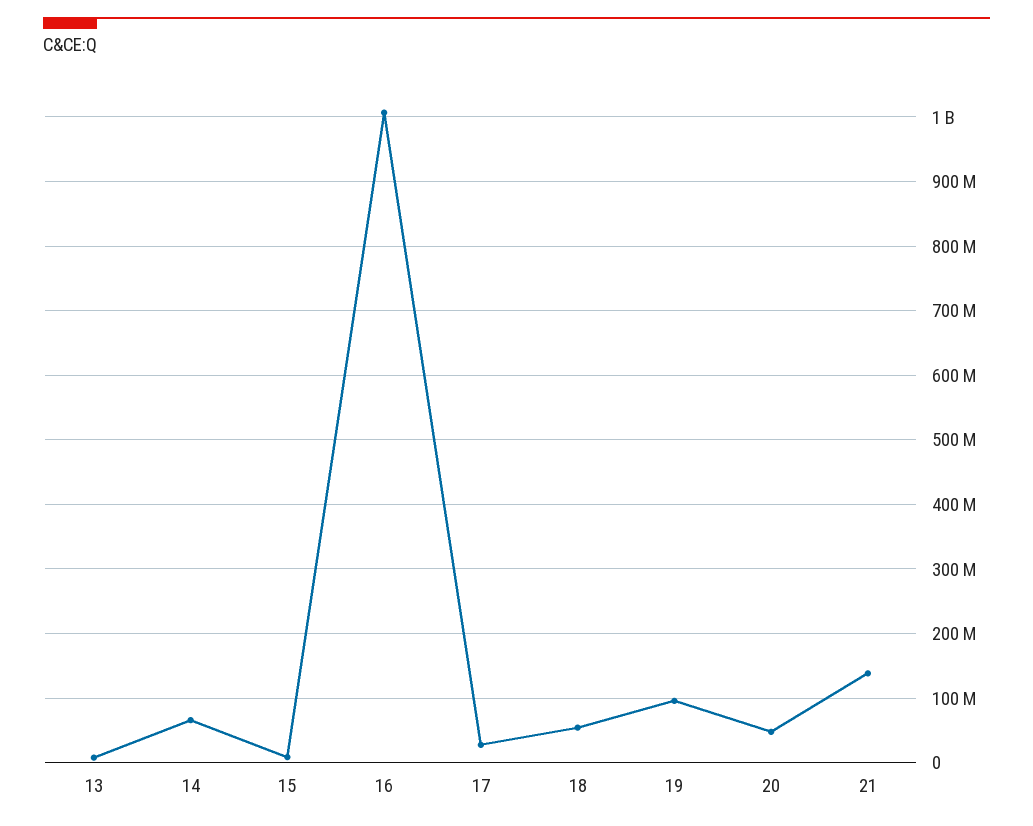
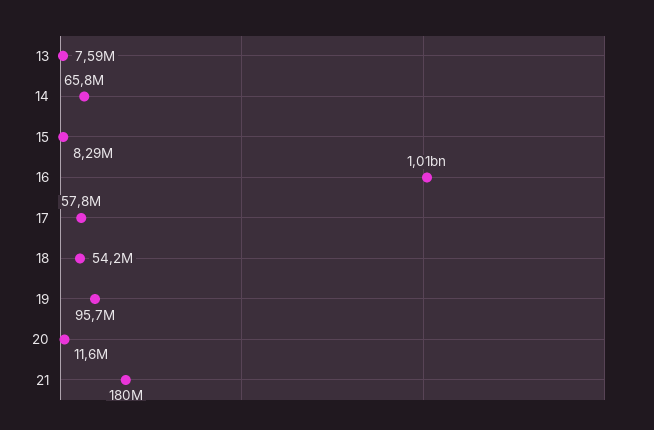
17: 30000000 -> 57800000
20: 50000000 -> 11600000
21: 140000000 -> 180000000

